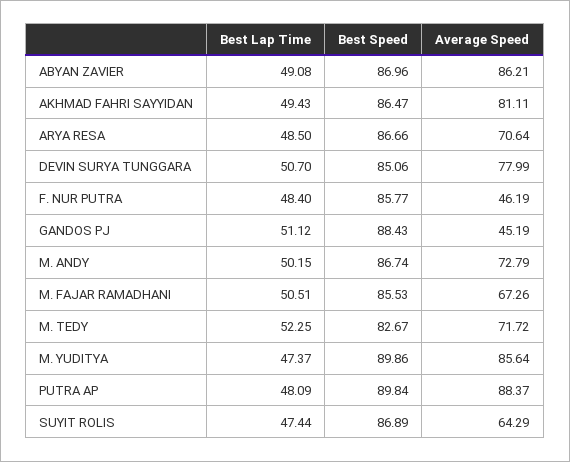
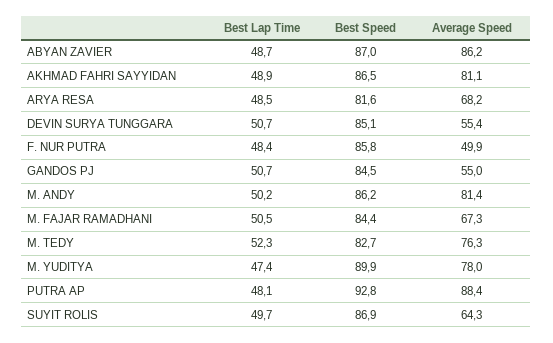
Best Lap Time, ABYAN ZAVIER: 49.08 -> 48.7
Best Lap Time, AKHMAD FAHRI SAYYIDAN: 49.43 -> 48.9
Best Speed, ARYA RESA: 86.66 -> 81.6
Average Speed, ARYA RESA: 70.64 -> 68.2
Average Speed, DEVIN SURYA TUNGGARA: 77.99 -> 55.4
Average Speed, F. NUR PUTRA: 46.19 -> 49.9
Best Lap Time, GANDOS PJ: 51.12 -> 50.7
Best Speed, GANDOS PJ: 88.43 -> 84.5
Average Speed, GANDOS PJ: 45.19 -> 55
Best Speed, M. ANDY: 86.74 -> 86.2
Average Speed, M. ANDY: 72.79 -> 81.4
Best Speed, M. FAJAR RAMADHANI: 85.53 -> 84.4
Average Speed, M. TEDY: 71.72 -> 76.3
Average Speed, M. YUDITYA: 85.64 -> 78
Best Speed, PUTRA AP: 89.84 -> 92.8
Best Lap Time, SUYIT ROLIS: 47.44 -> 49.7

